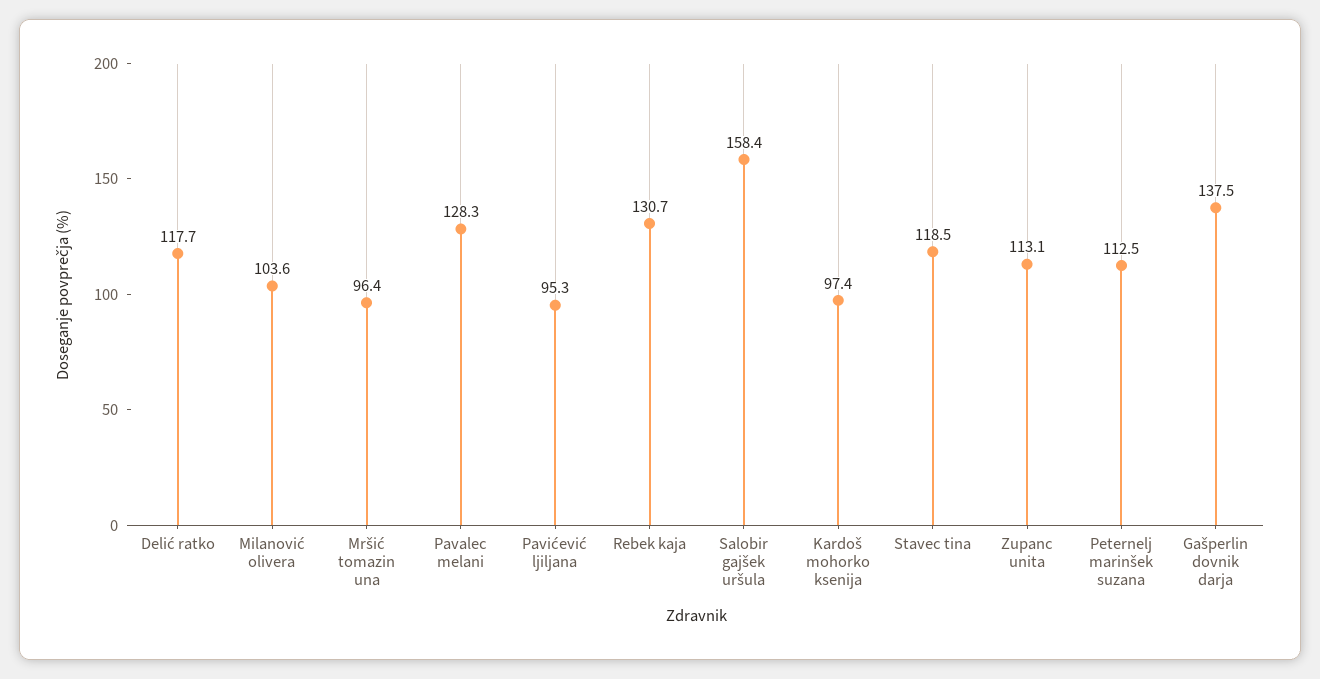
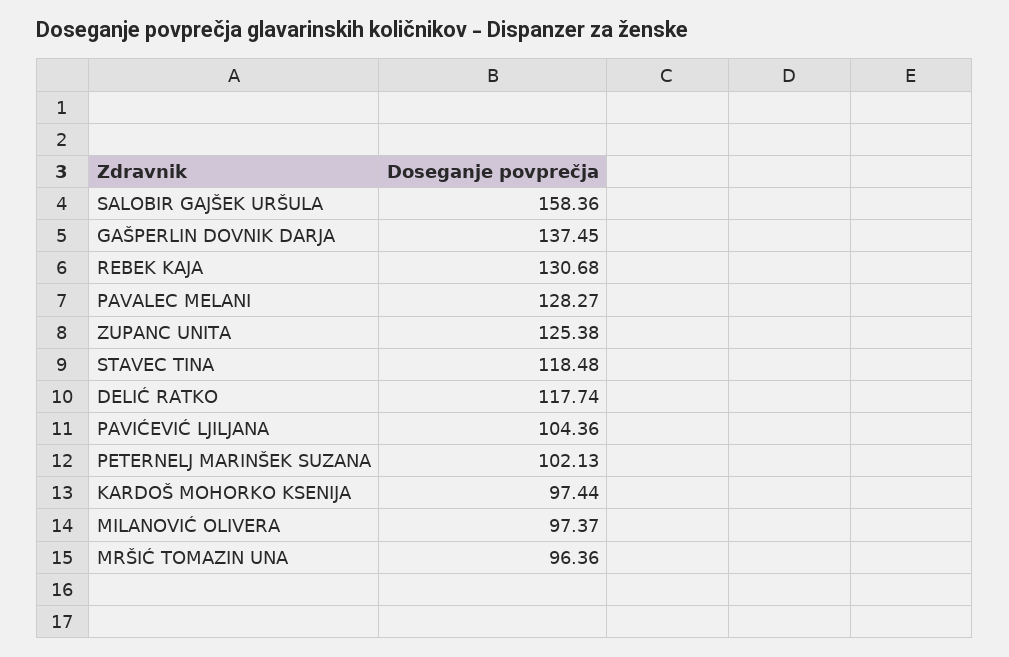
Milanović olivera: 103.6 -> 97.37
Pavićević ljiljana: 95.3 -> 104.36
Zupanc unita: 113.1 -> 125.38
Peternelj marinšek suzana: 112.5 -> 102.13

